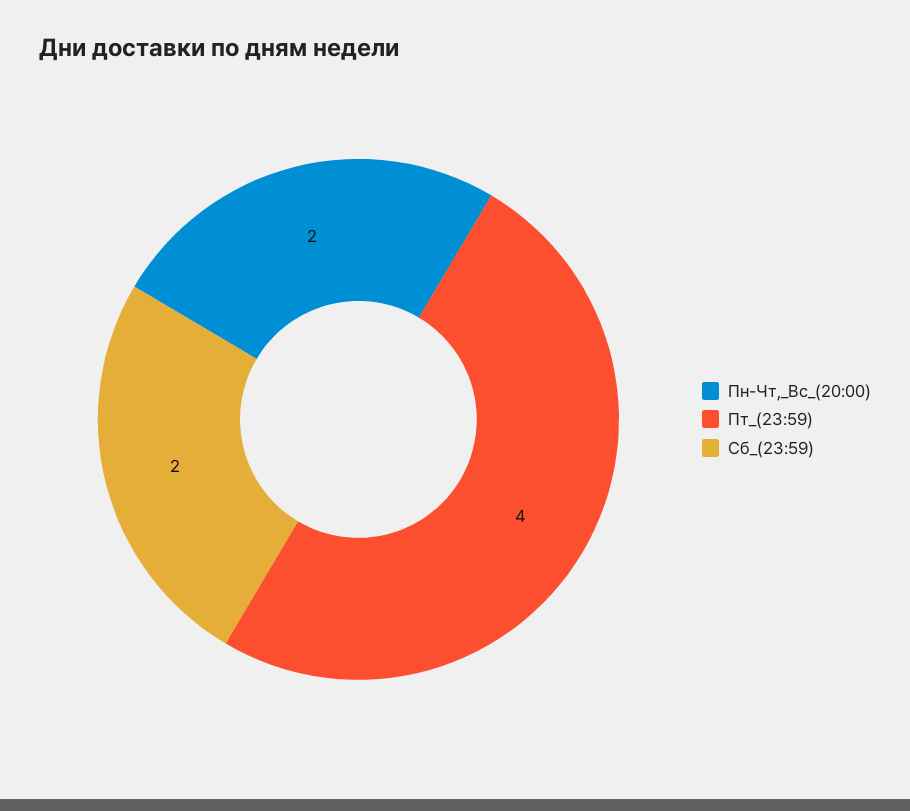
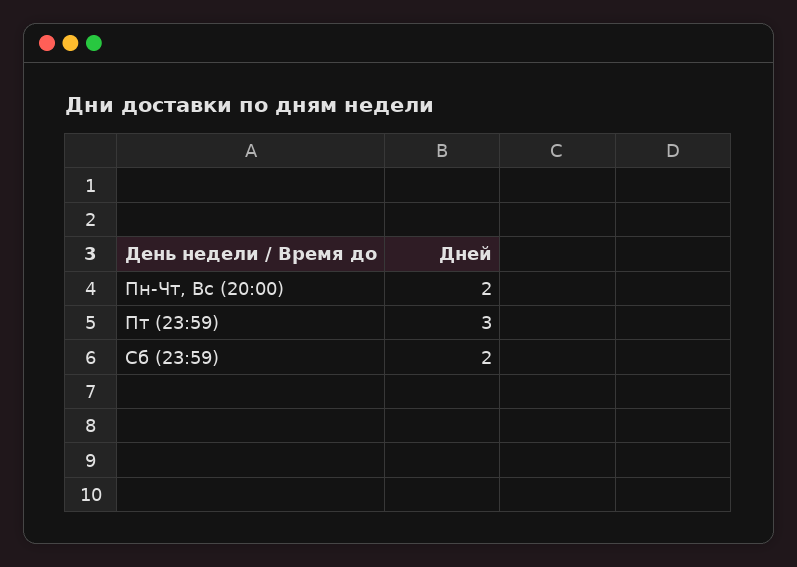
Пт_(23:59): 4 -> 3

